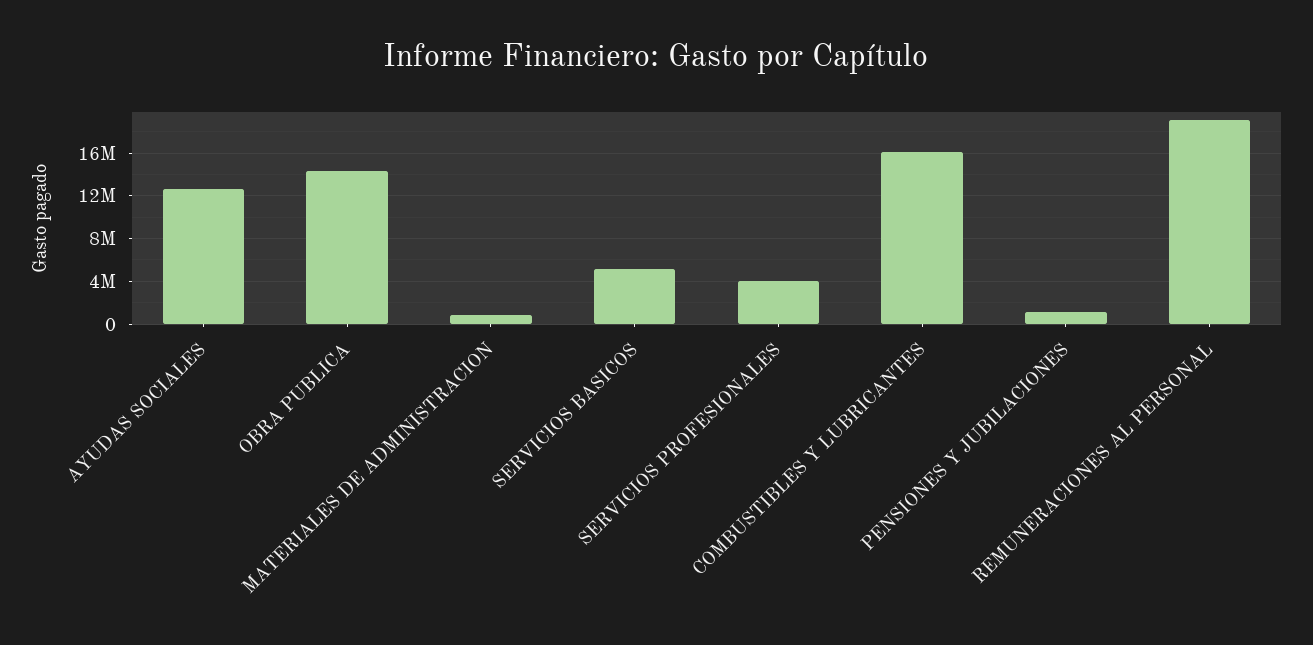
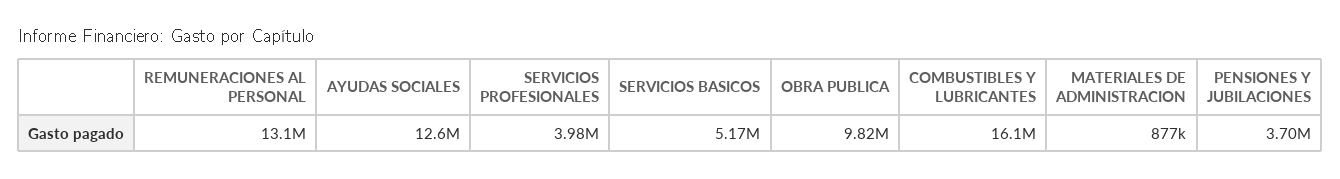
OBRA PUBLICA: 14000000 -> 9820000
PENSIONES Y JUBILACIONES: 1000000 -> 3700000
REMUNERACIONES AL PERSONAL: 19000000 -> 13100000

